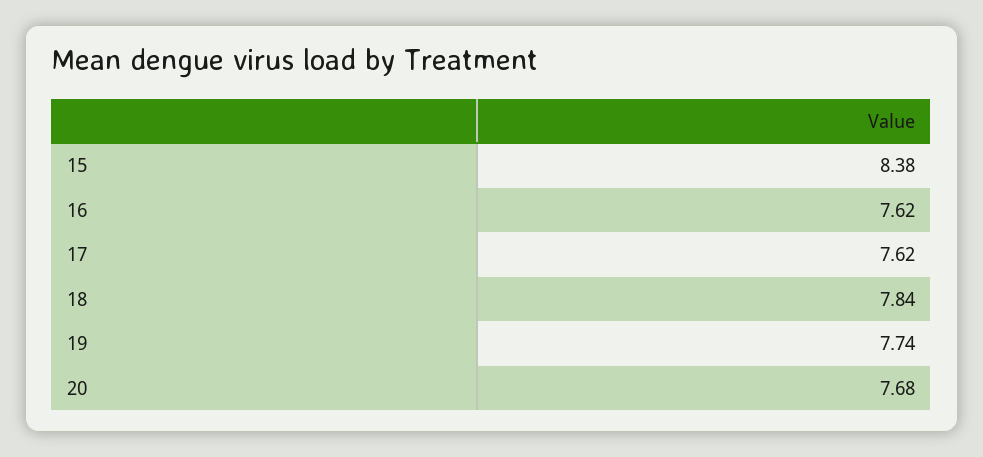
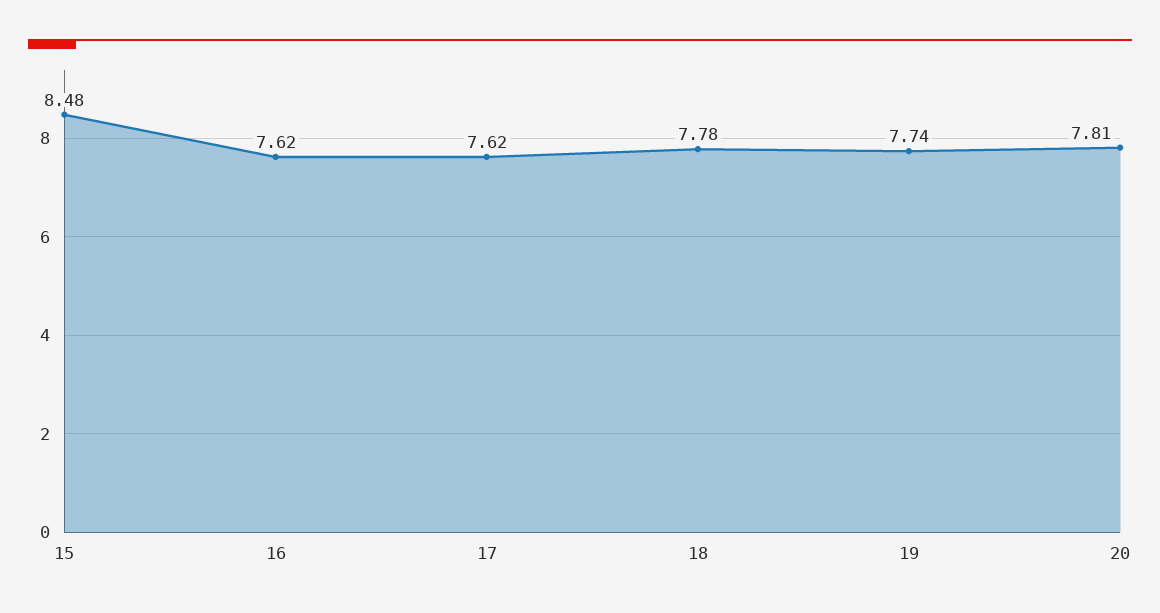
15: 8.38 -> 8.48
18: 7.84 -> 7.78
20: 7.68 -> 7.81

